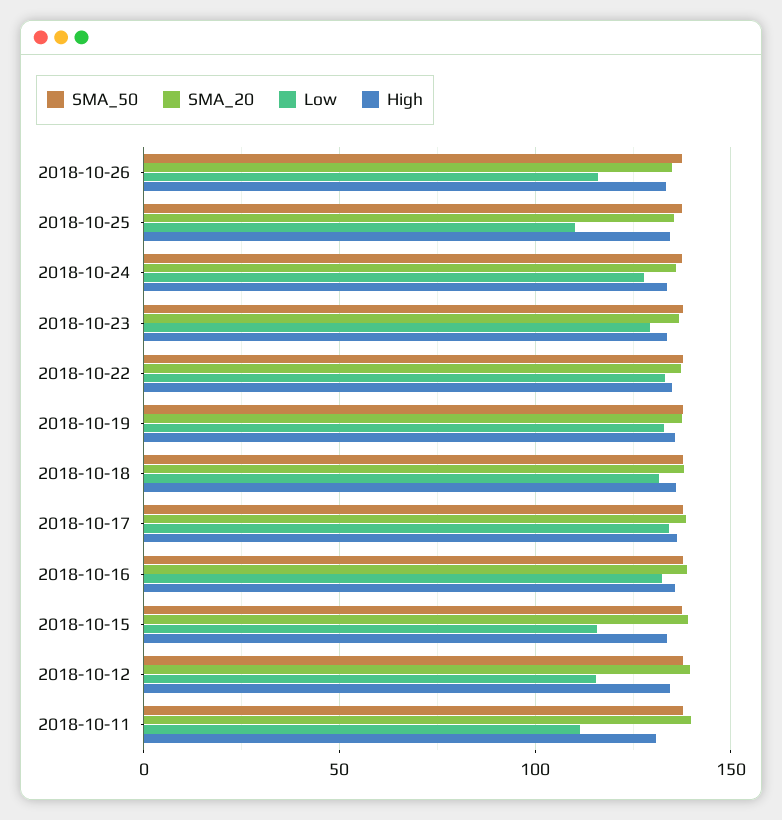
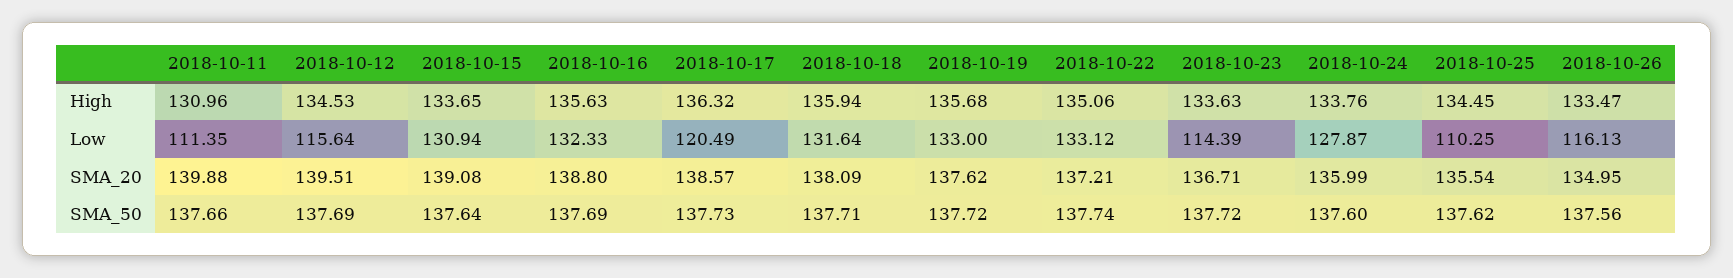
Low, 2018-10-23: 130 -> 114.39
Low, 2018-10-17: 135 -> 120.49
Low, 2018-10-15: 115 -> 130.94

